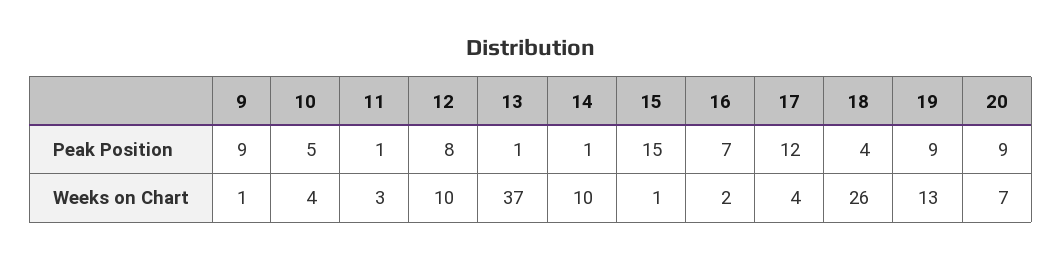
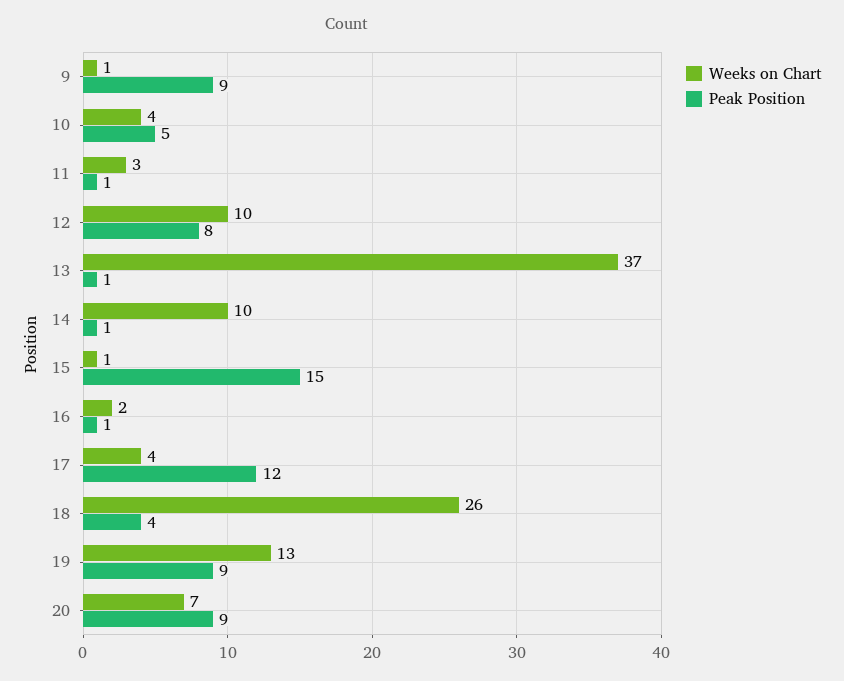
Peak Position, 16: 7 -> 1

